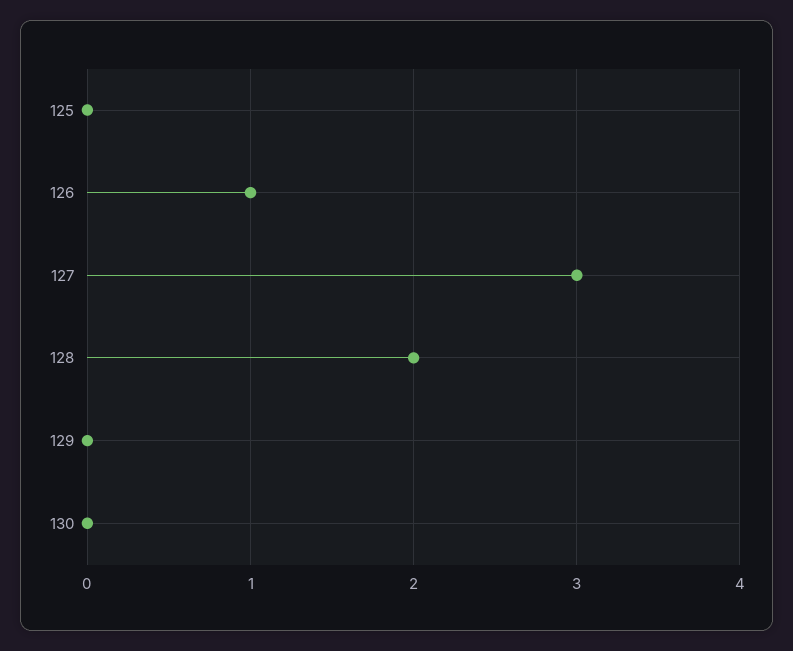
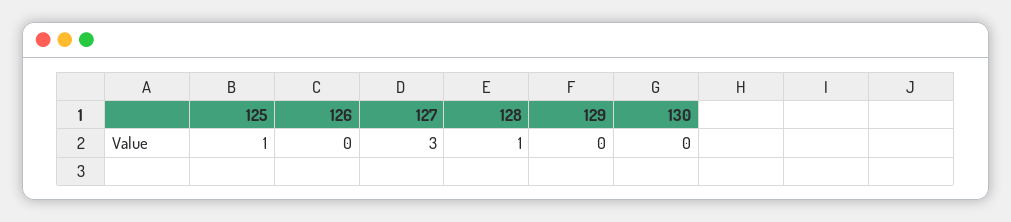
125: 0 -> 1
126: 1 -> 0
128: 2 -> 1

